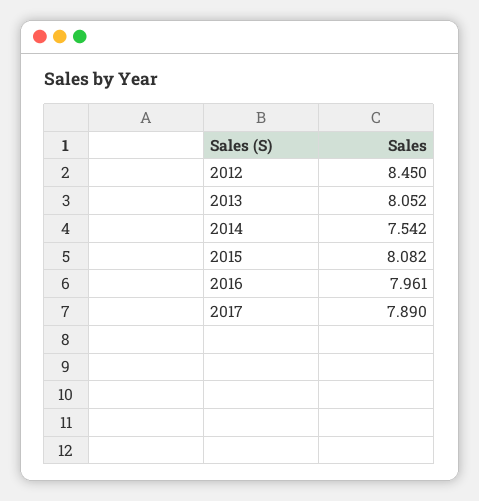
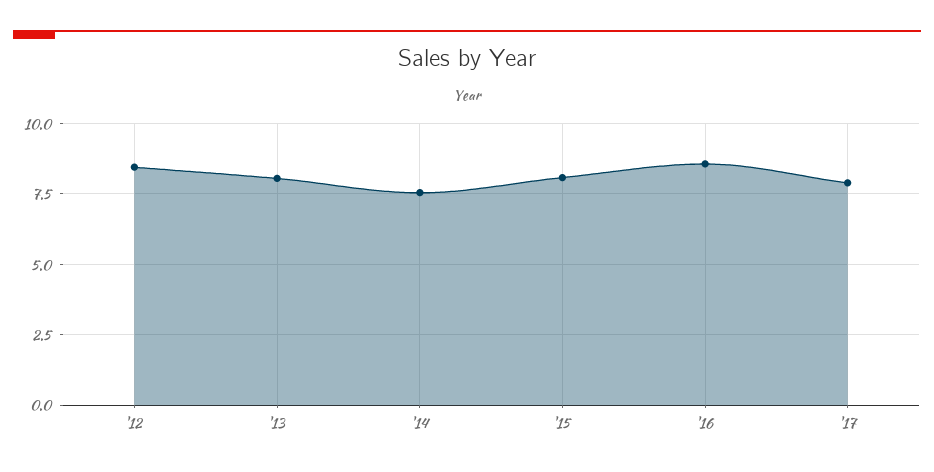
2016: 7.961 -> 8.5

